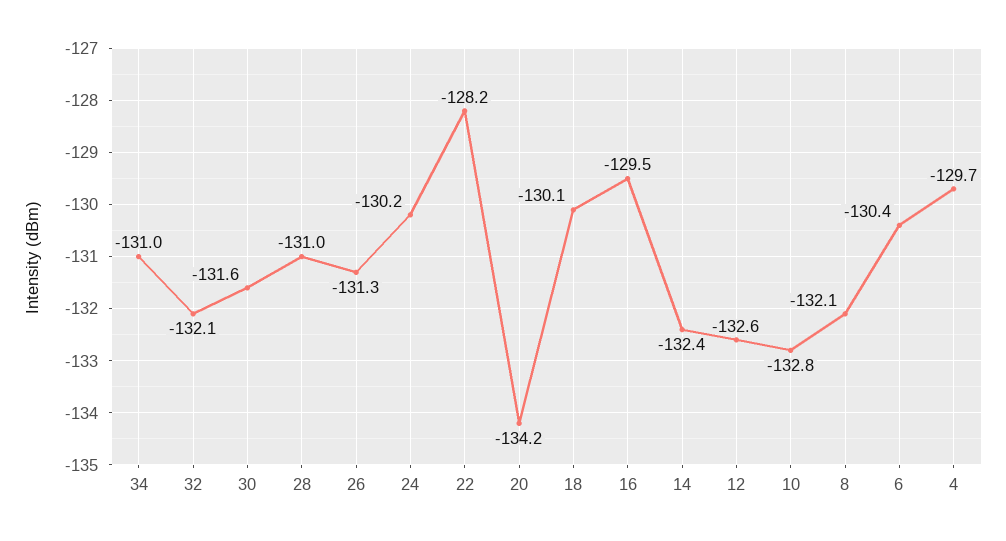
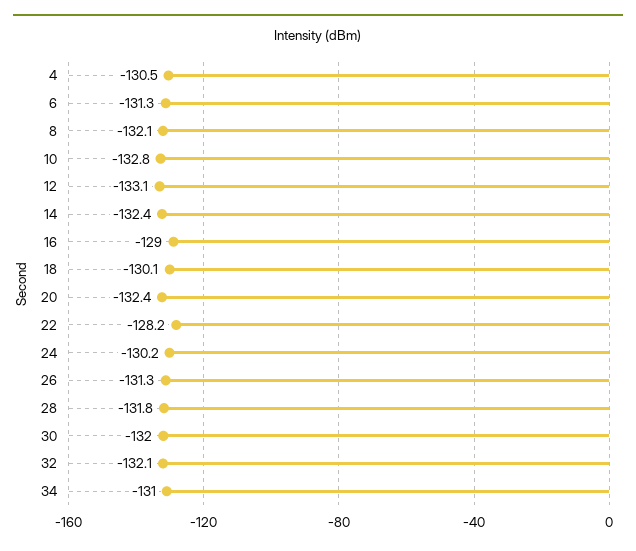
30: -131.6 -> -132
28: -131 -> -131.8
20: -134.2 -> -132.4
16: -129.5 -> -129
12: -132.6 -> -133.1
6: -130.4 -> -131.3
4: -129.7 -> -130.5

